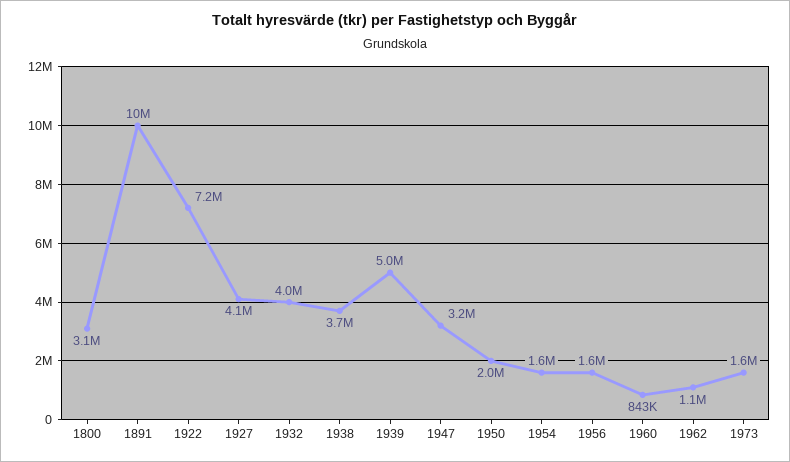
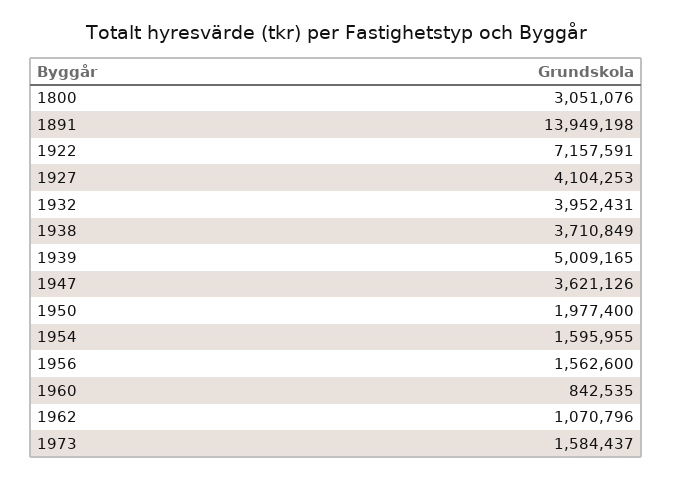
1891: 10000000 -> 13949198
1947: 3200000 -> 3621126

